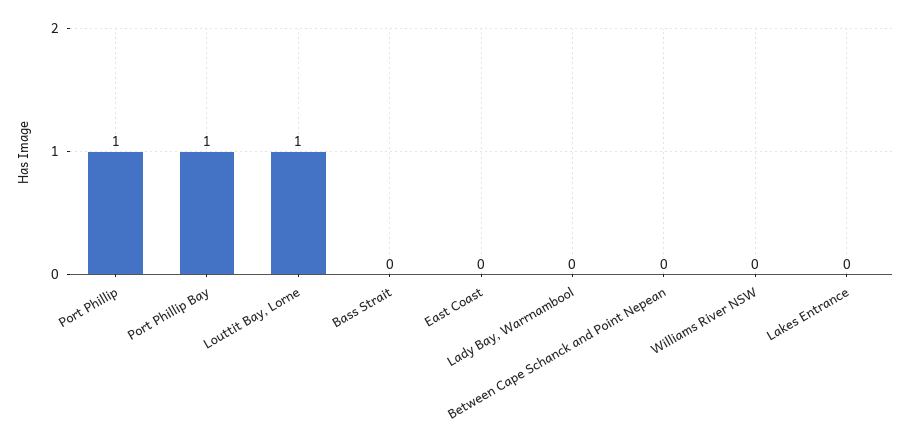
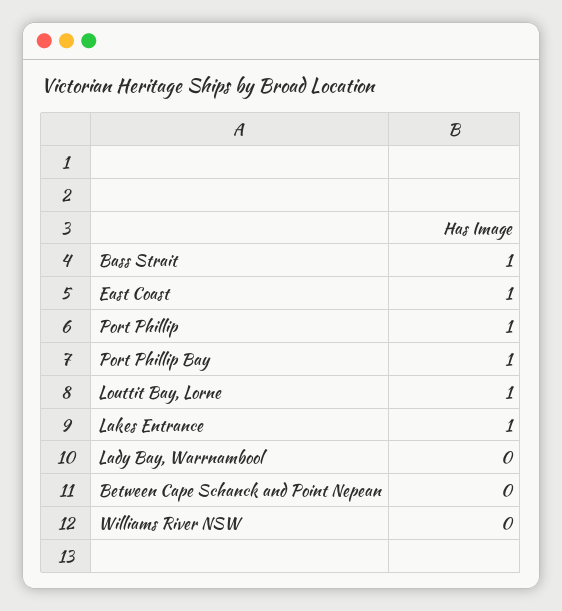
Bass Strait: 0 -> 1
East Coast: 0 -> 1
Lakes Entrance: 0 -> 1

